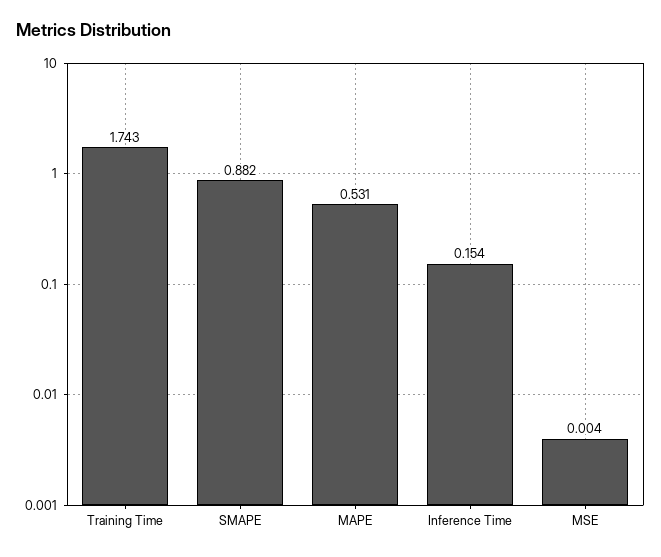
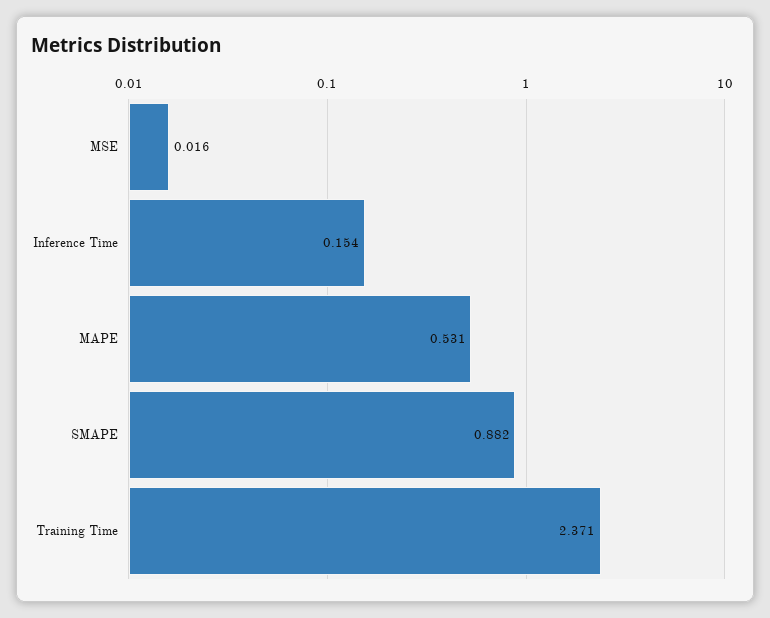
Training Time: 1.743 -> 2.371
MSE: 0.004 -> 0.016

